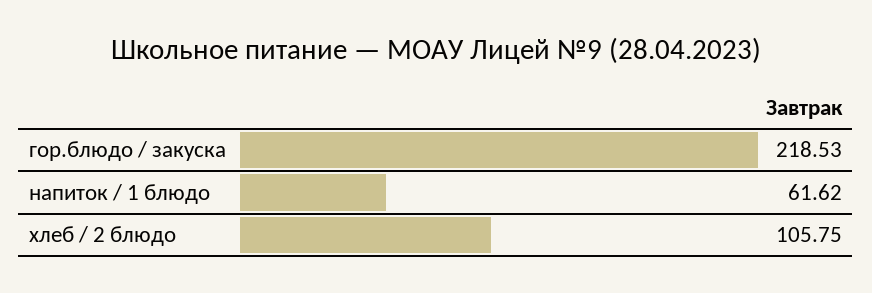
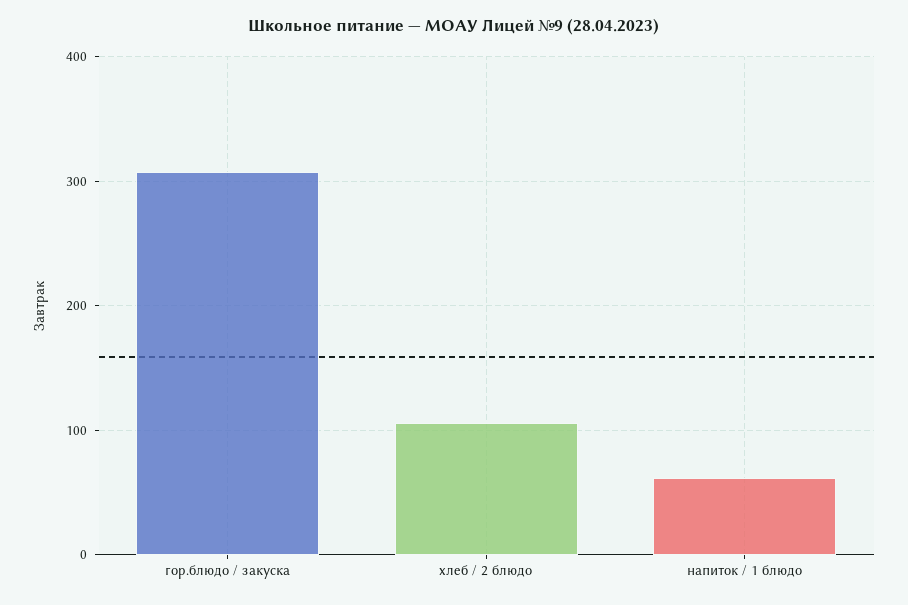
гор.блюдо / закуска: 218.53 -> 310

